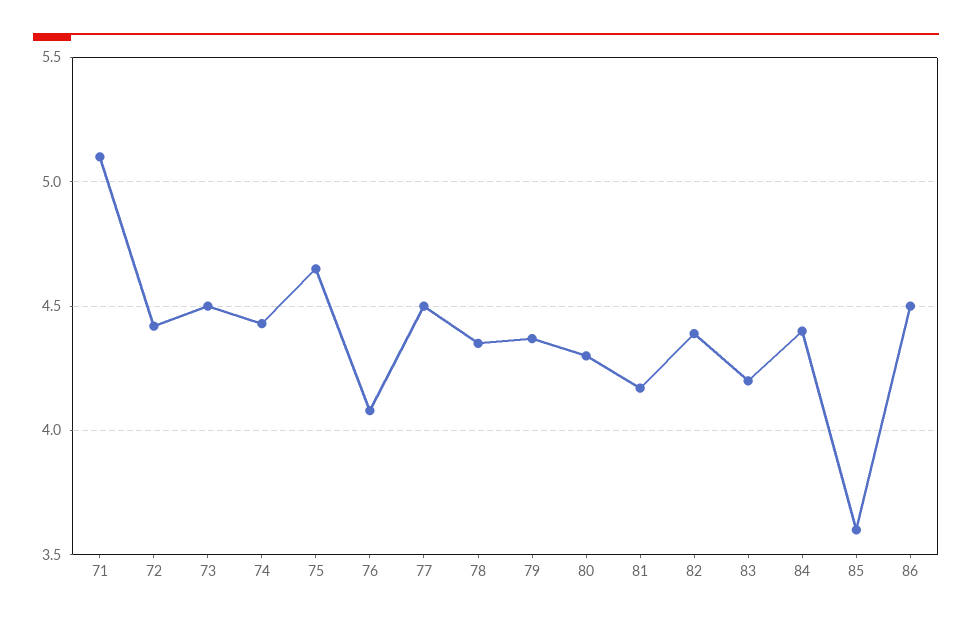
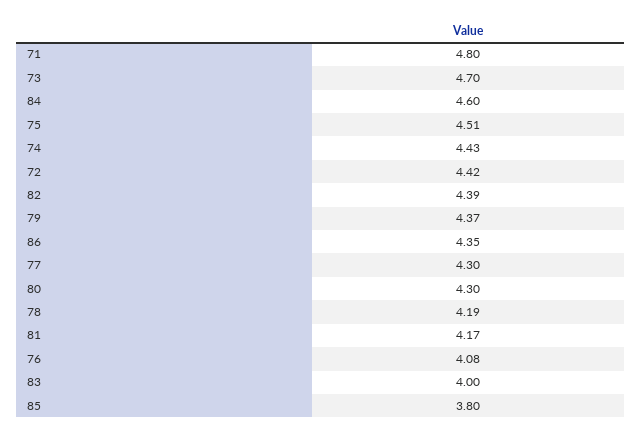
71: 5.1 -> 4.8
73: 4.5 -> 4.7
75: 4.65 -> 4.51
77: 4.5 -> 4.3
78: 4.35 -> 4.19
83: 4.2 -> 4
84: 4.4 -> 4.6
85: 3.6 -> 3.8
86: 4.5 -> 4.35

